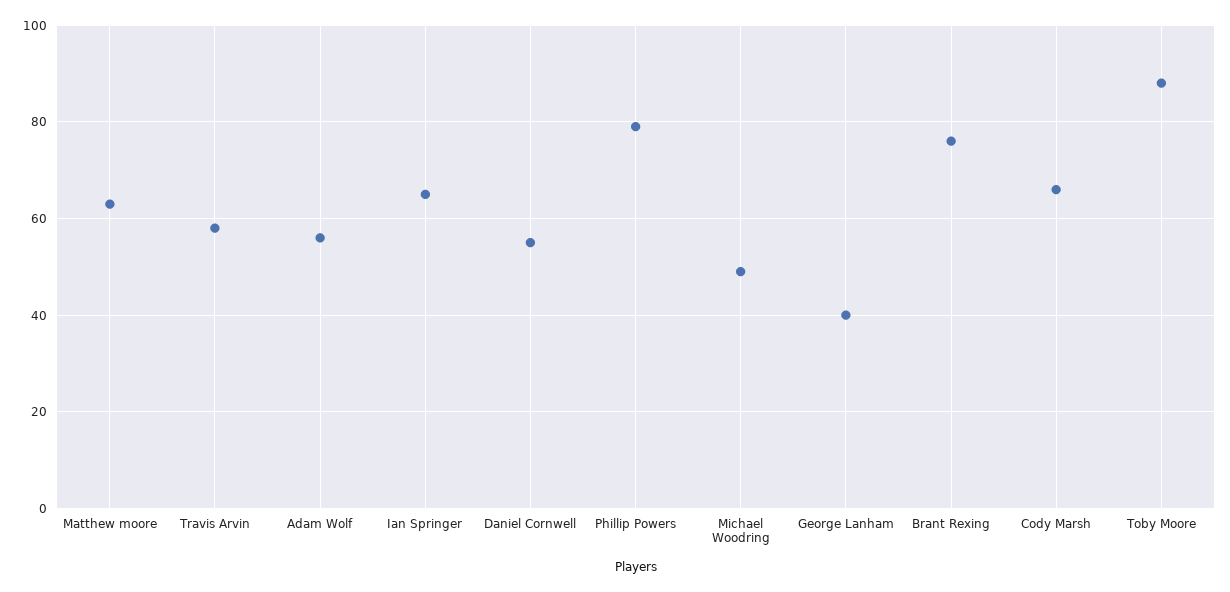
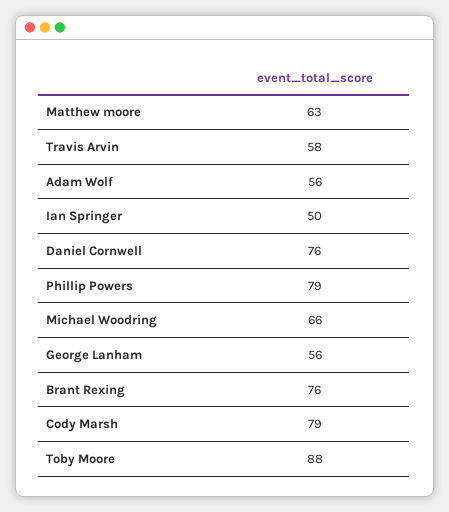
Ian Springer: 65 -> 50
Daniel Cornwell: 55 -> 76
Michael Woodring: 50 -> 66
George Lanham: 40 -> 56
Cody Marsh: 65 -> 79

